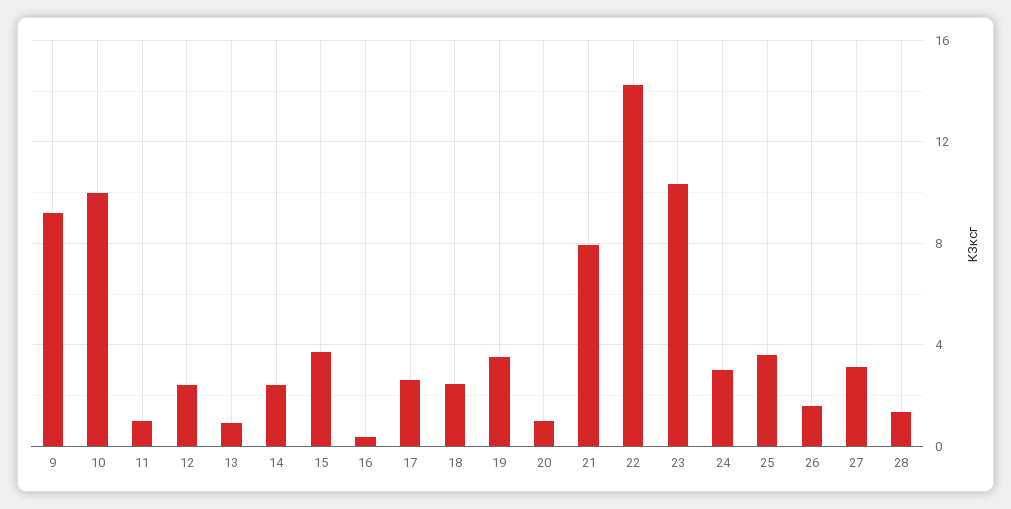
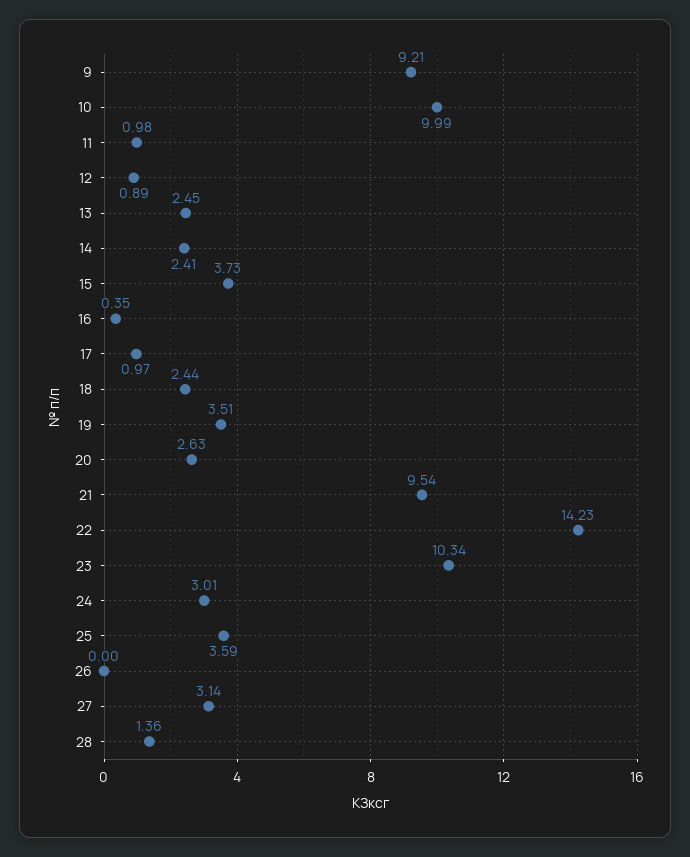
12: 2.5 -> 0.89
13: 1 -> 2.45
17: 2.5 -> 0.97
20: 1 -> 2.63
21: 8 -> 9.54
26: 1.5 -> 0

